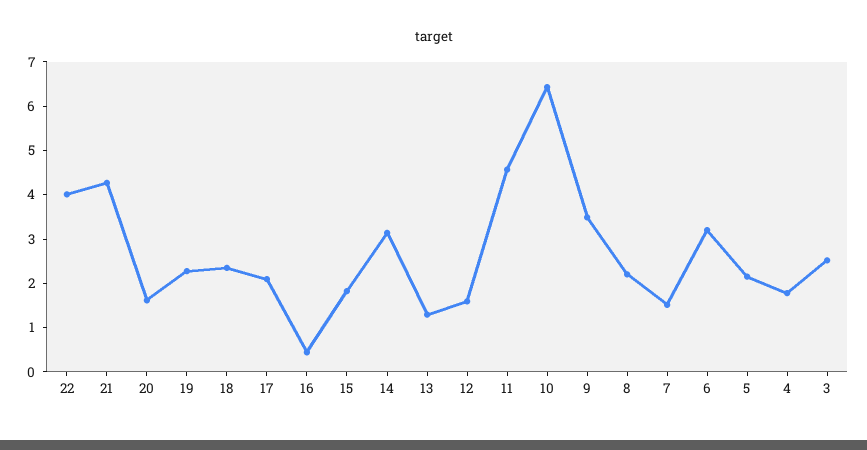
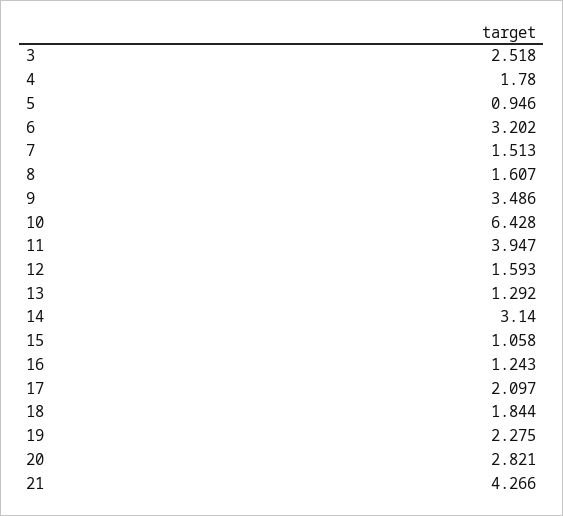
22: 4 -> none
20: 1.6 -> 2.821
18: 2.4 -> 1.844
16: 0.4 -> 1.243
15: 1.8 -> 1.058
11: 4.6 -> 3.947
8: 2.2 -> 1.607
5: 2.2 -> 0.946

